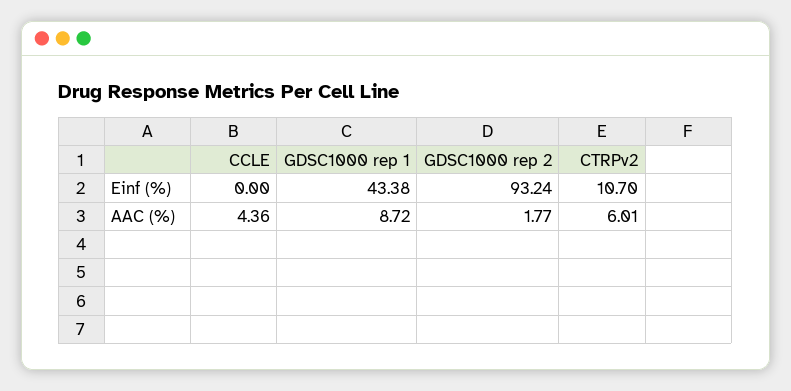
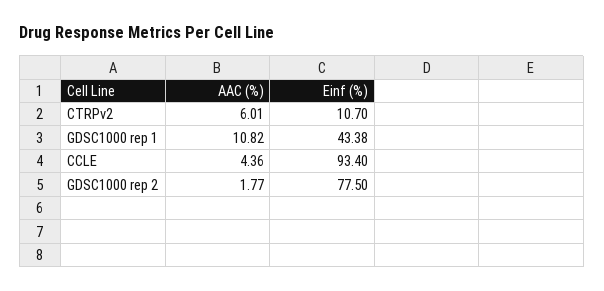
CCLE, Einf (%): 0 -> 93.4
GDSC1000 rep 2, Einf (%): 93.24 -> 77.5
GDSC1000 rep 1, AAC (%): 8.72 -> 10.82

